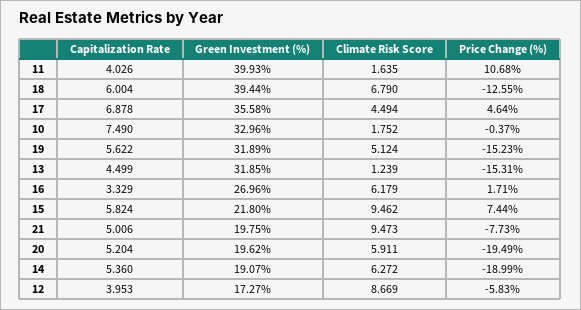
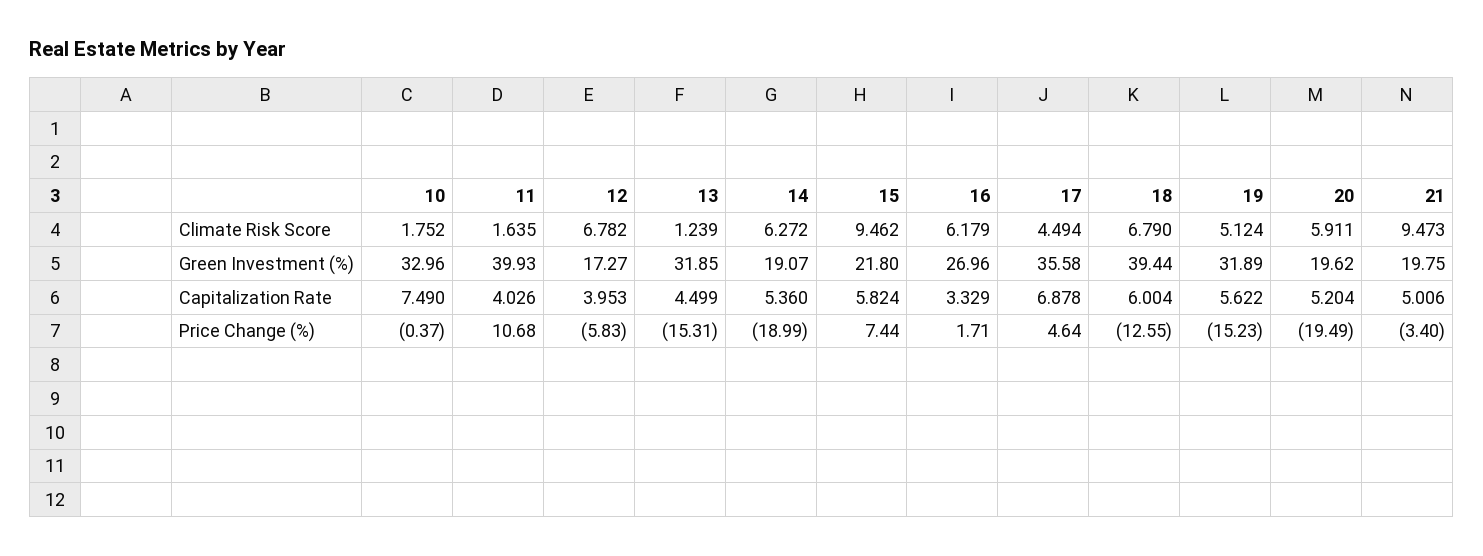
Price Change (%), 21: -7.73 -> -3.4
Climate Risk Score, 12: 8.669 -> 6.782

